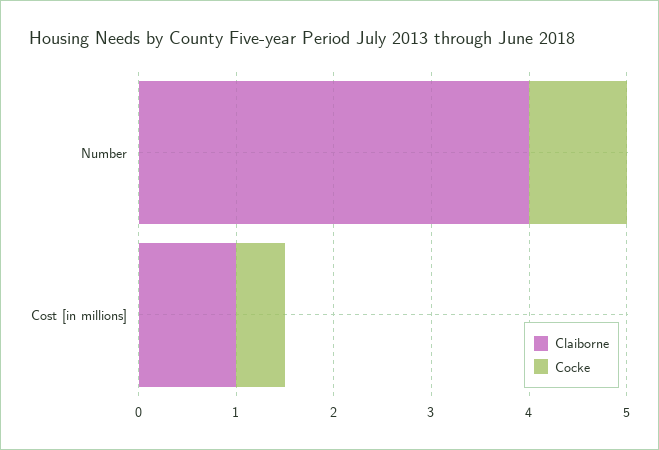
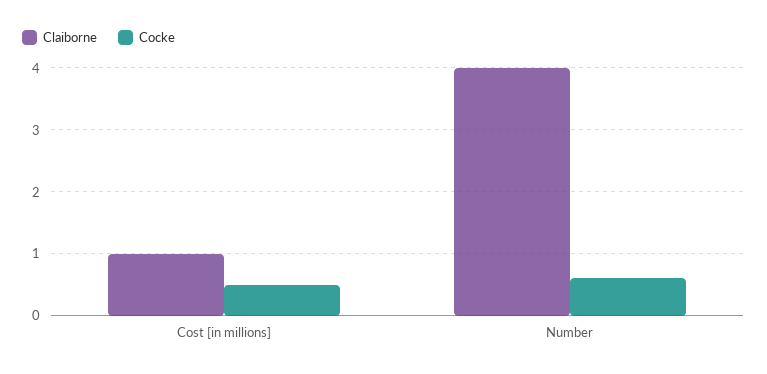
Cocke, Number: 1 -> 0.6

